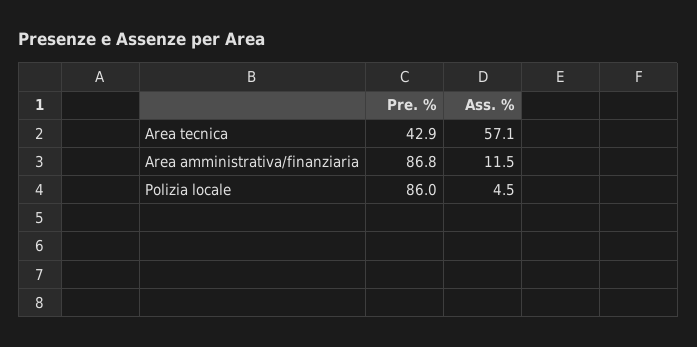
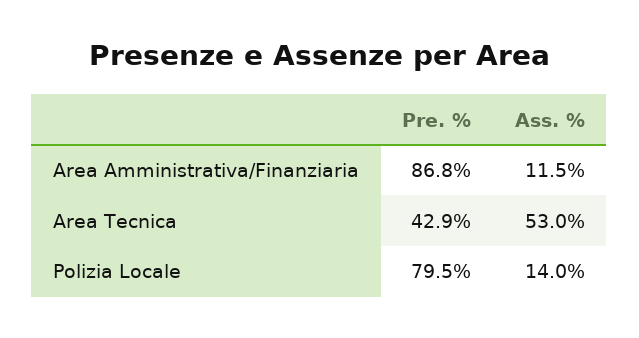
Ass. %, Area tecnica: 57.1 -> 53
Pre. %, Polizia locale: 86 -> 79.5
Ass. %, Polizia locale: 4.5 -> 14

